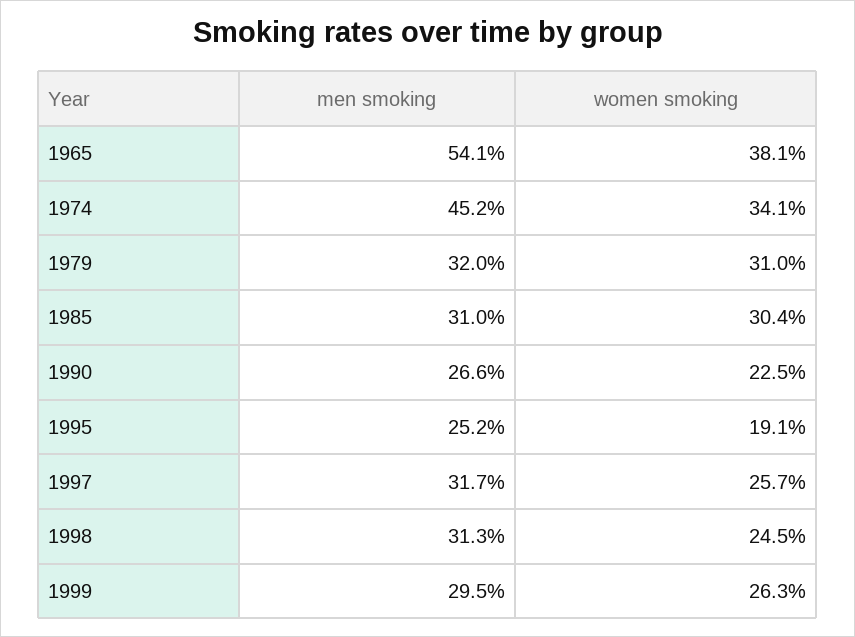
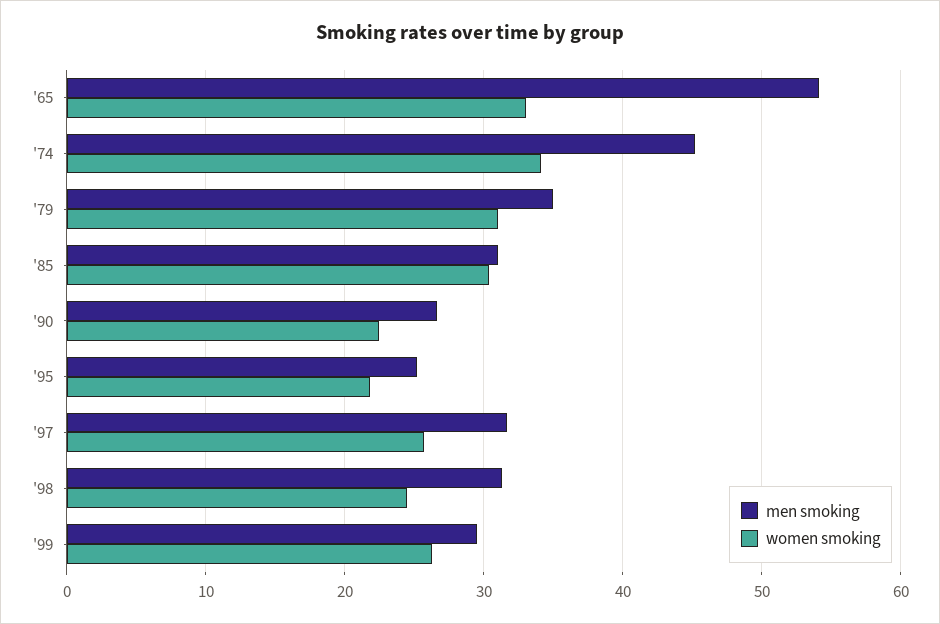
women smoking, 1965: 38.1 -> 33
men smoking, 1979: 32 -> 35
women smoking, 1995: 19.1 -> 22

